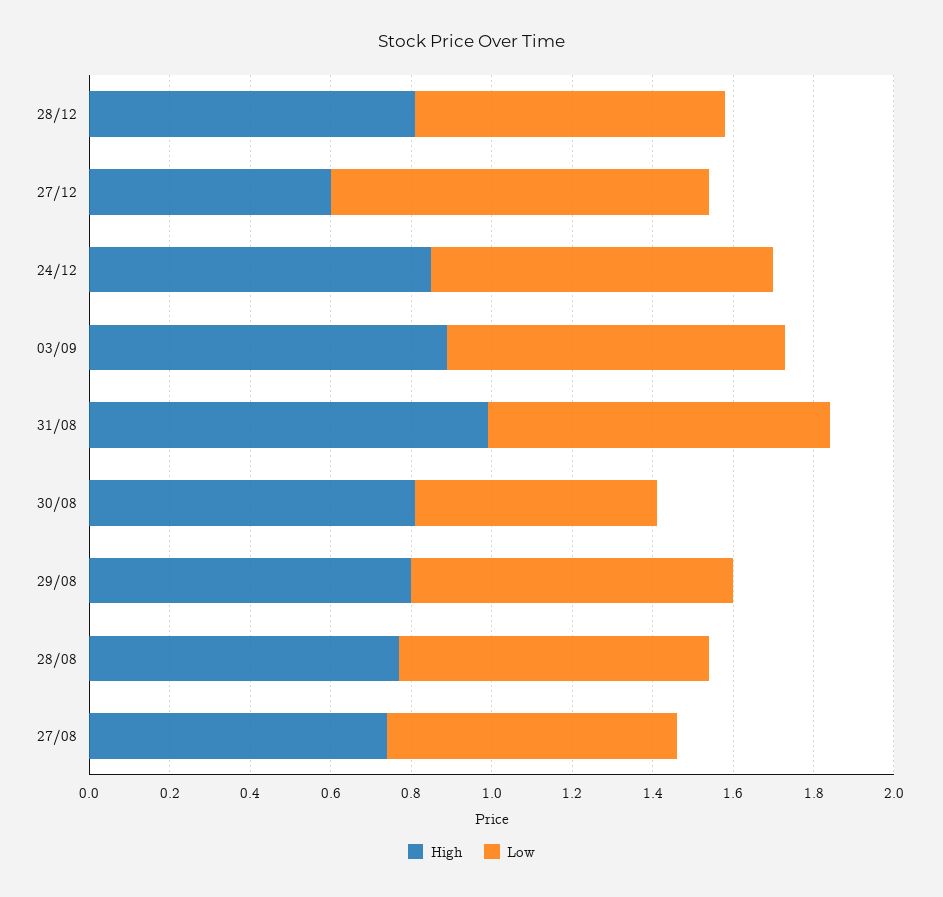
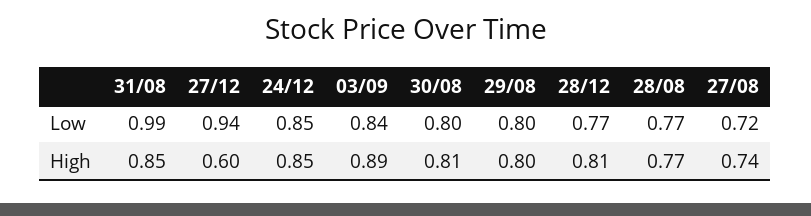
High, 31/08: 1 -> 0.85
Low, 31/08: 0.85 -> 0.99
Low, 30/08: 0.6 -> 0.8

